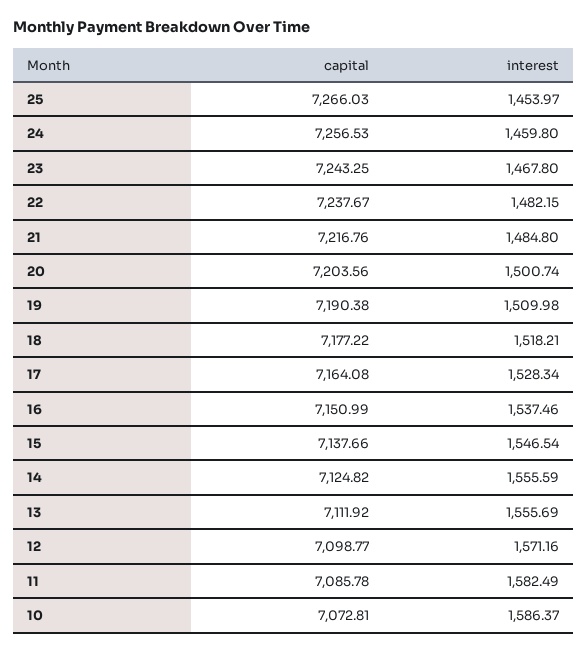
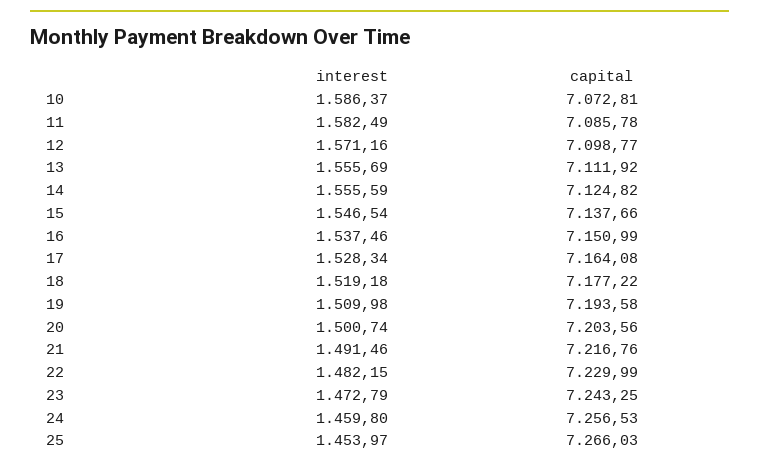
interest, 23: 1467.8 -> 1472.79
capital, 22: 7237.67 -> 7229.99
interest, 21: 1484.8 -> 1491.46
capital, 19: 7190.38 -> 7193.58
interest, 18: 1518.21 -> 1519.18

